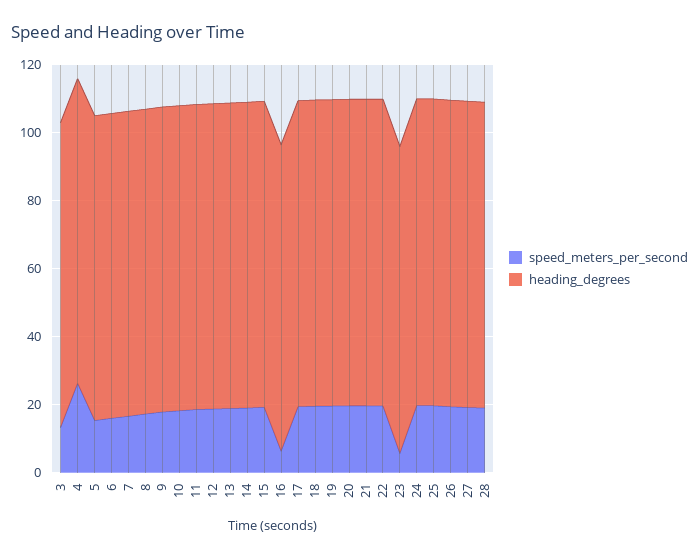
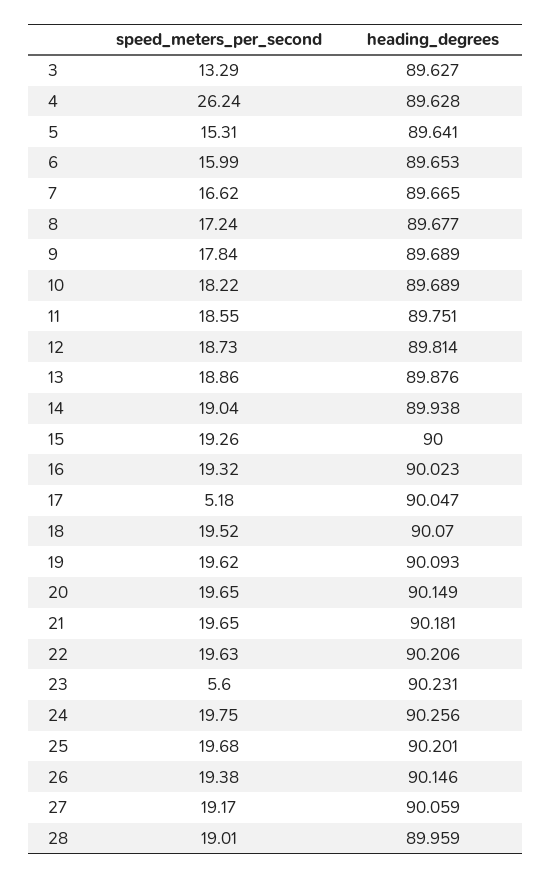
speed_meters_per_second, 16: 5 -> 19.32
speed_meters_per_second, 17: 20 -> 5.18

